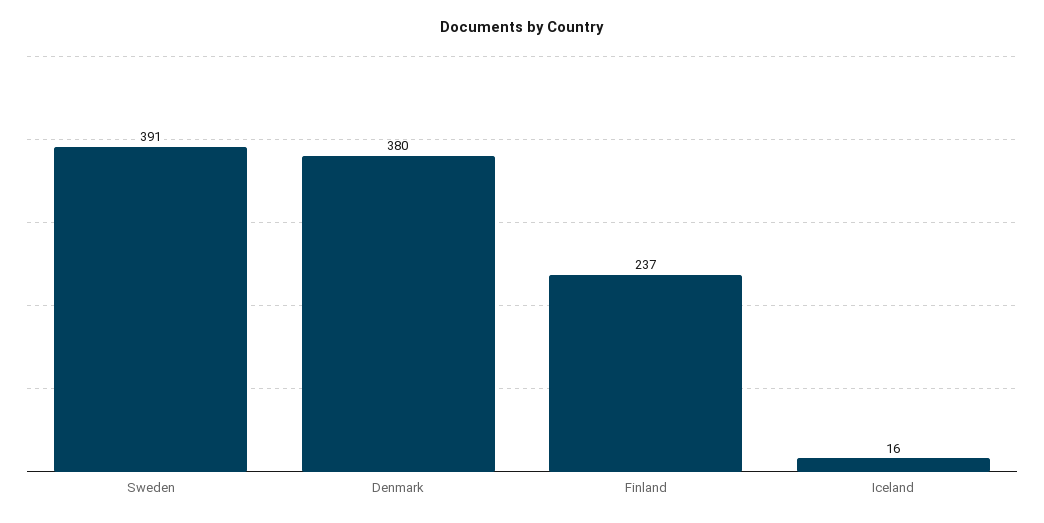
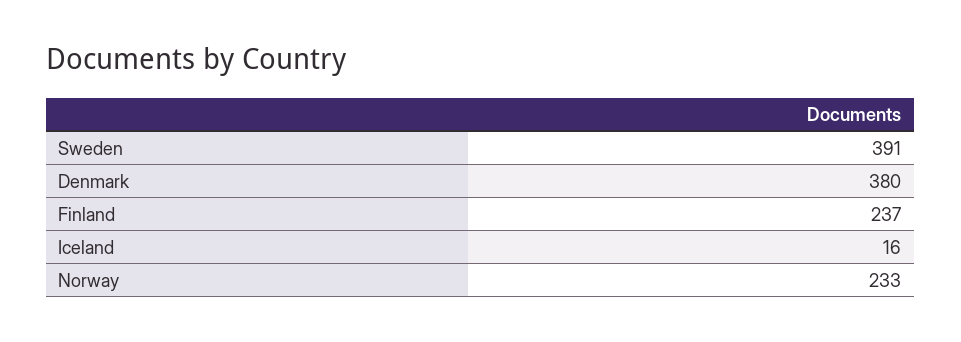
Norway: none -> 233

